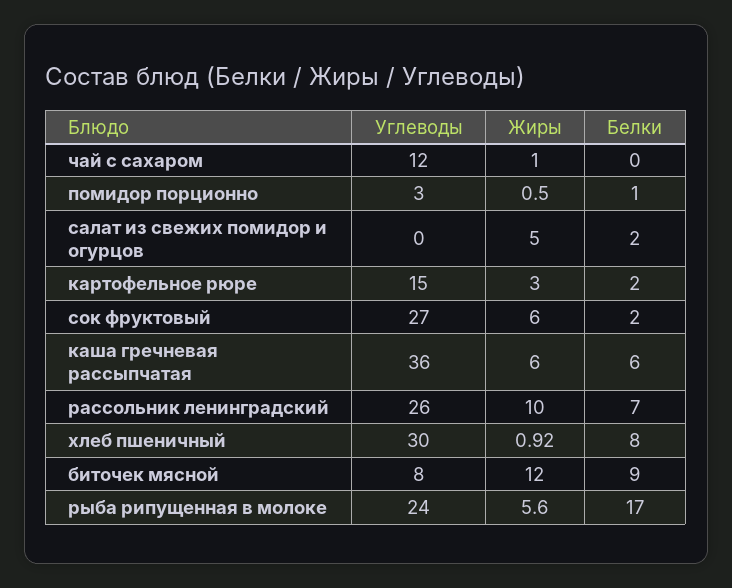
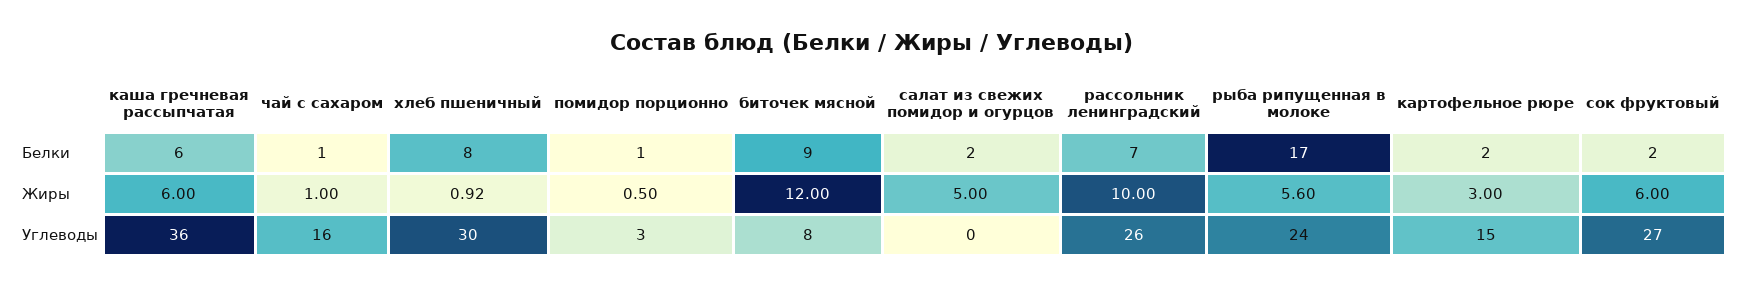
Углеводы, чай с сахаром: 12 -> 16
Белки, чай с сахаром: 0 -> 1

